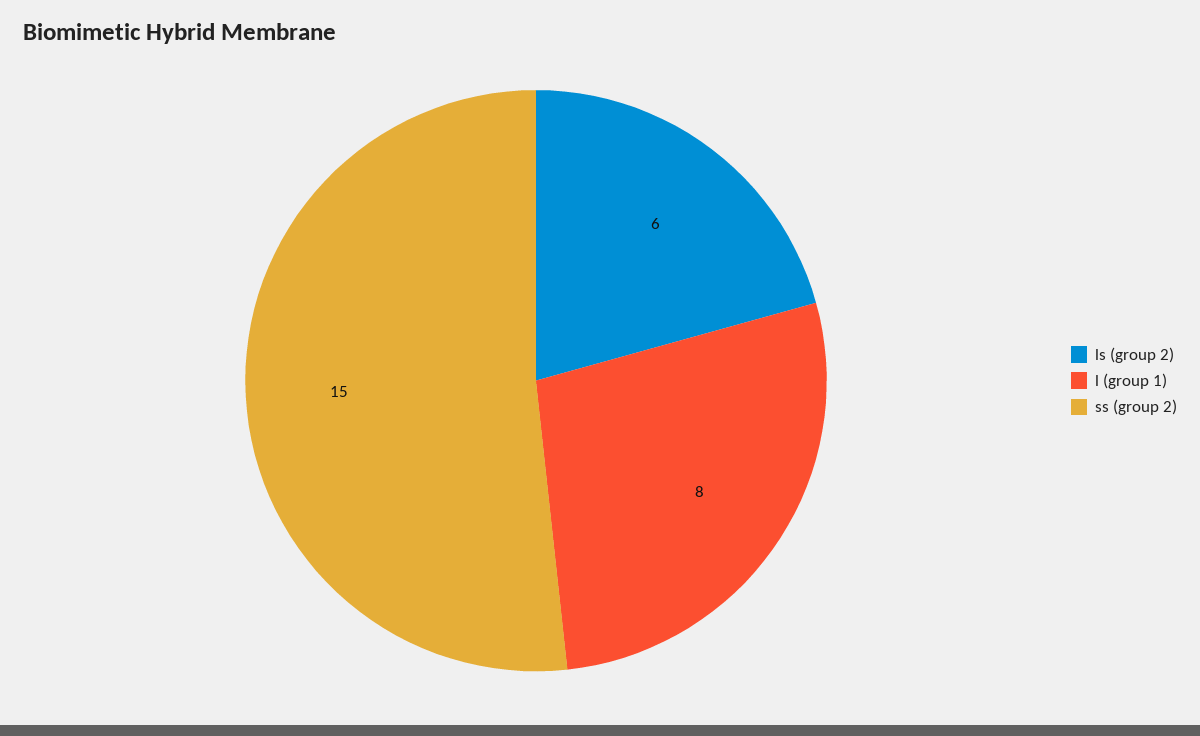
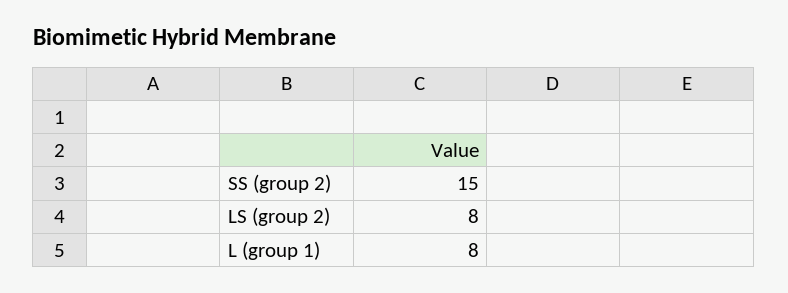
ls (group 2): 6 -> 8

